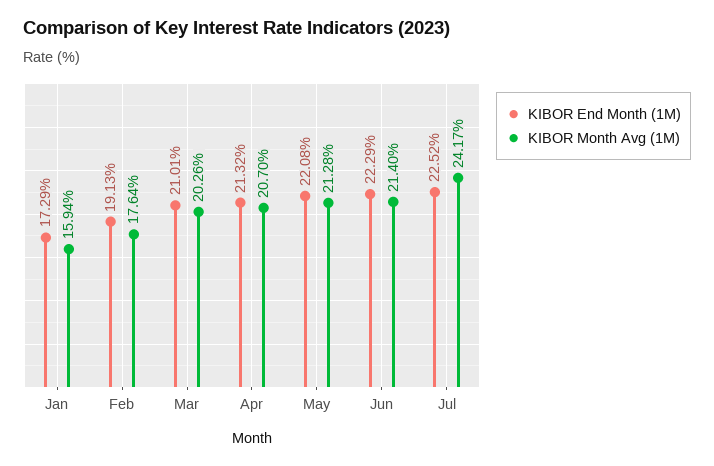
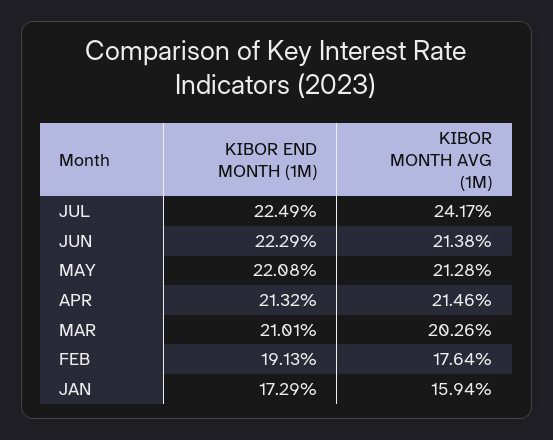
KIBOR Month Avg (1M), Apr: 20.7 -> 21.46
KIBOR Month Avg (1M), Jun: 21.4 -> 21.38
KIBOR End Month (1M), Jul: 22.52 -> 22.49

